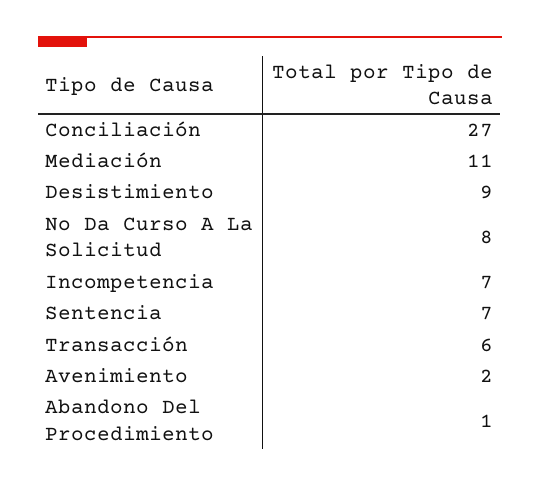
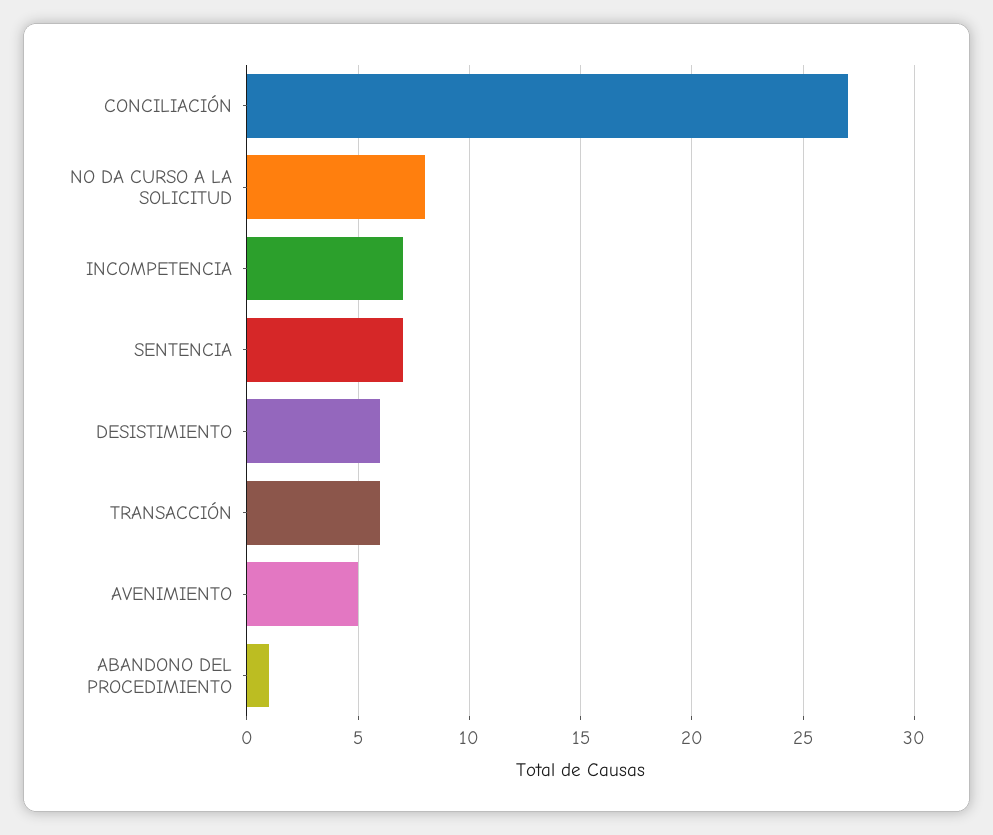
Mediación: 11 -> none
Desistimiento: 9 -> 6
Avenimiento: 2 -> 5

